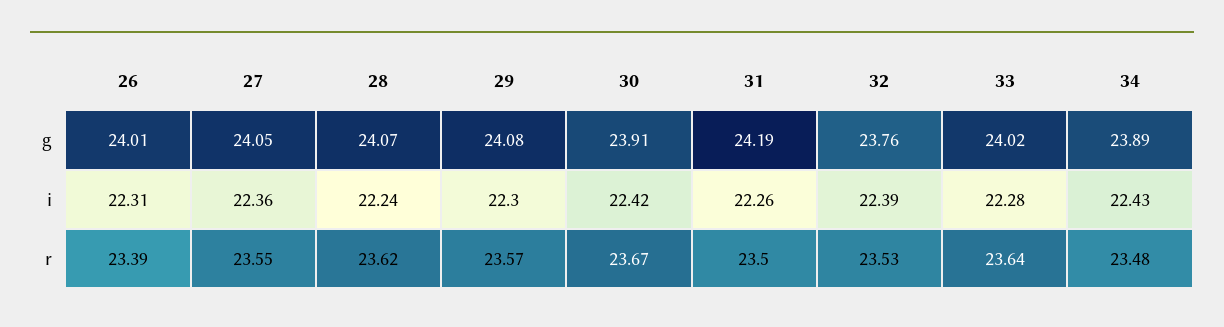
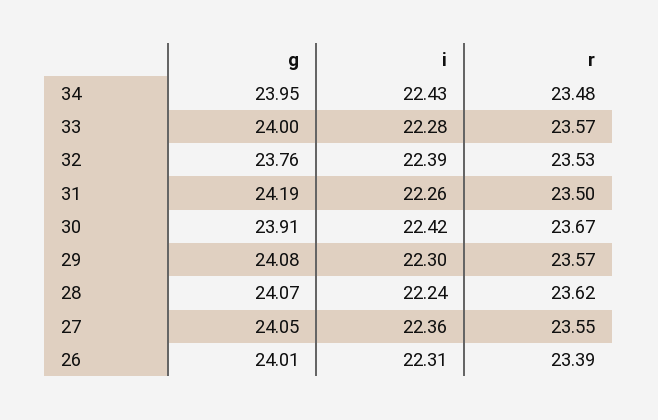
33, g: 24.02 -> 24
34, g: 23.89 -> 23.95
33, r: 23.64 -> 23.57

